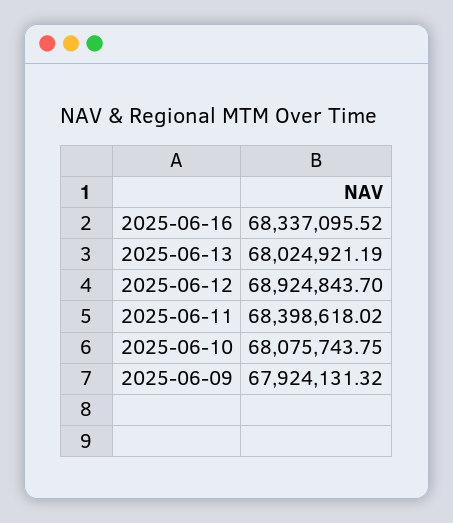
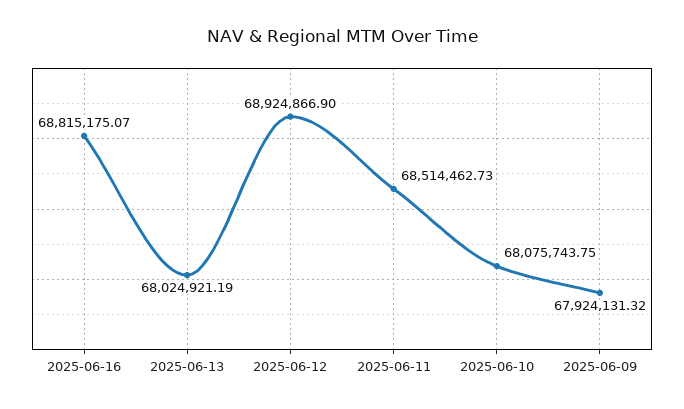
2025-06-16: 68337095.52 -> 68815175.07
2025-06-12: 68924843.7 -> 68924866.9
2025-06-11: 68398618.02 -> 68514462.73

